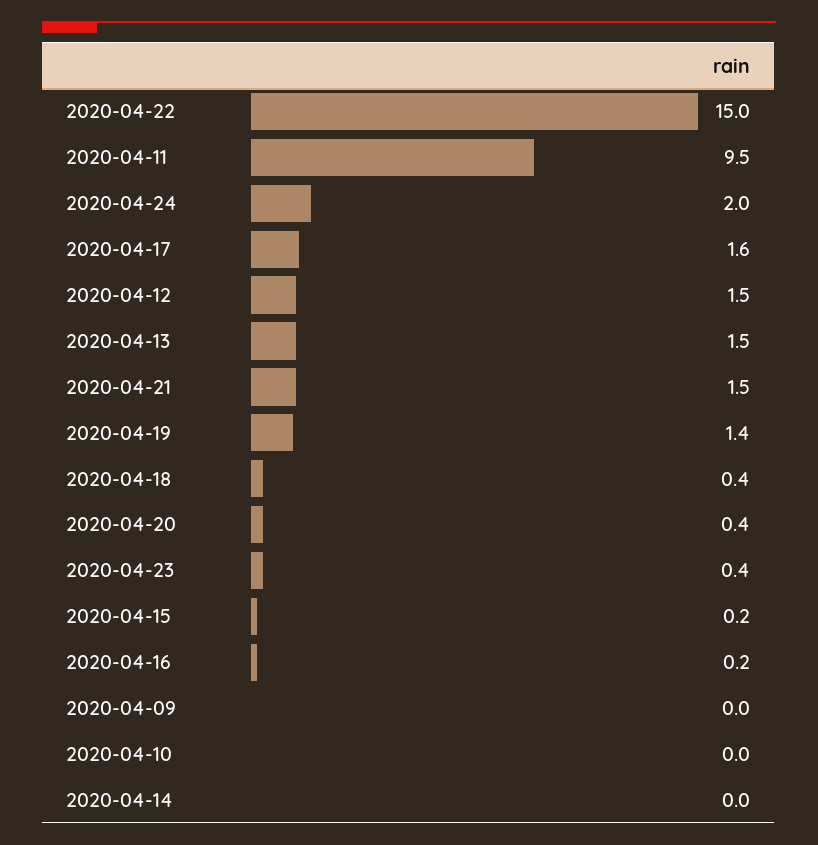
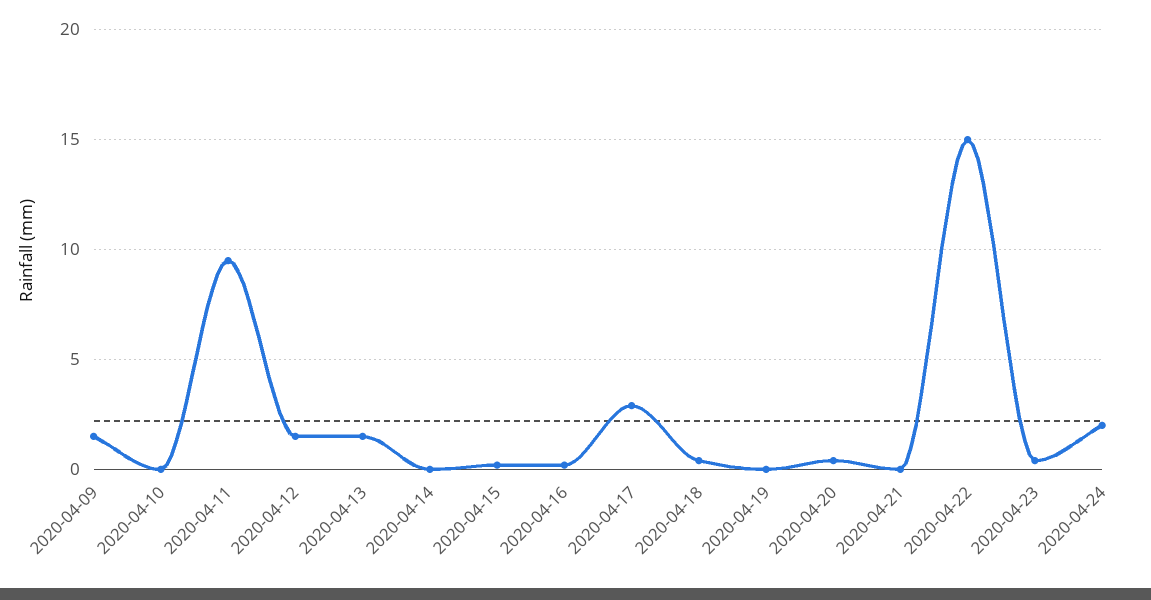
2020-04-17: 1.6 -> 3
2020-04-21: 1.5 -> 0
2020-04-19: 1.4 -> 0
2020-04-09: 0 -> 1.5

